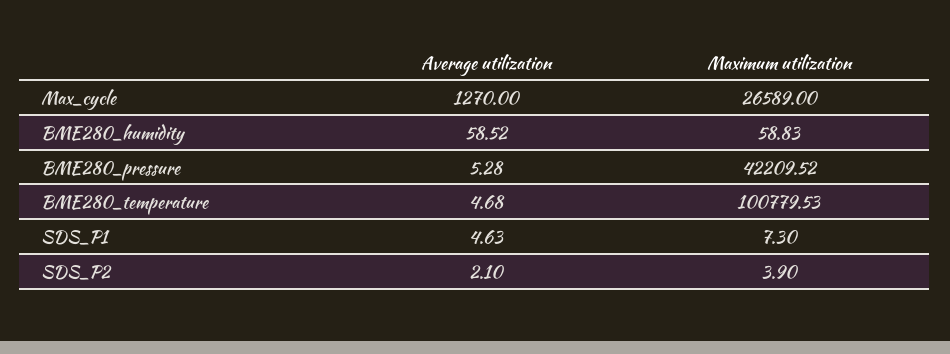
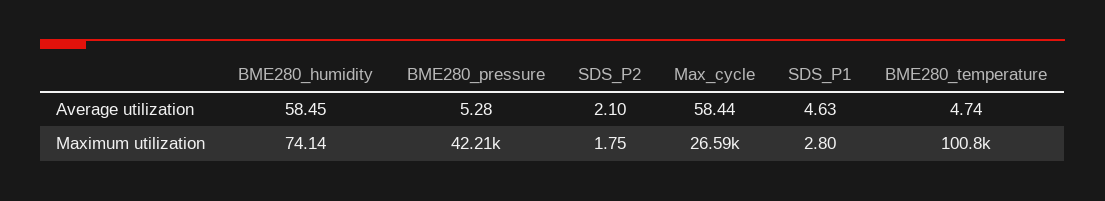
Average utilization, Max_cycle: 1270 -> 58.44
Average utilization, BME280_humidity: 58.52 -> 58.45
Maximum utilization, BME280_humidity: 58.83 -> 74.14
Average utilization, BME280_temperature: 4.68 -> 4.74
Maximum utilization, SDS_P1: 7.3 -> 2.8
Maximum utilization, SDS_P2: 3.9 -> 1.75

